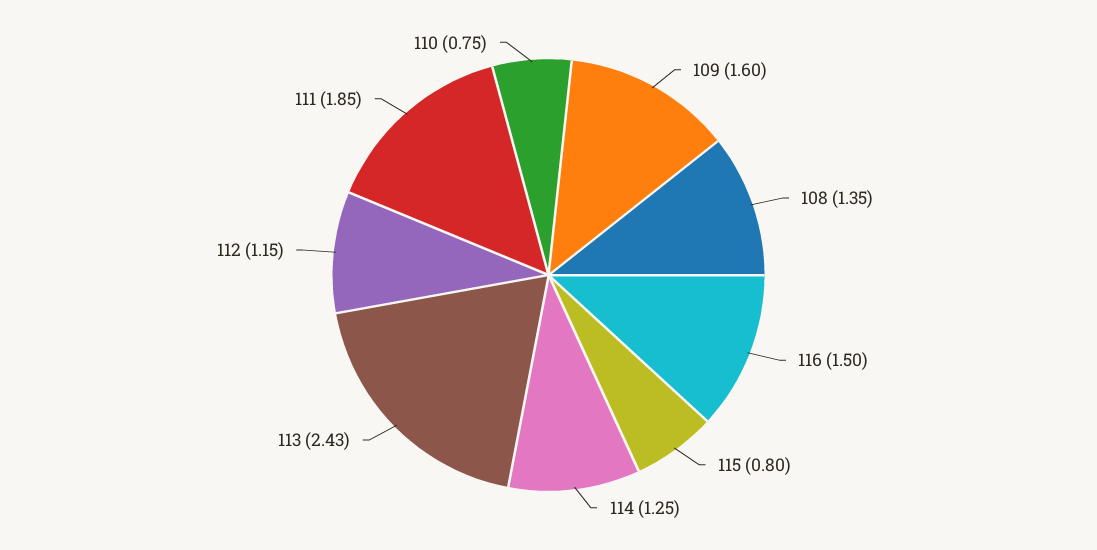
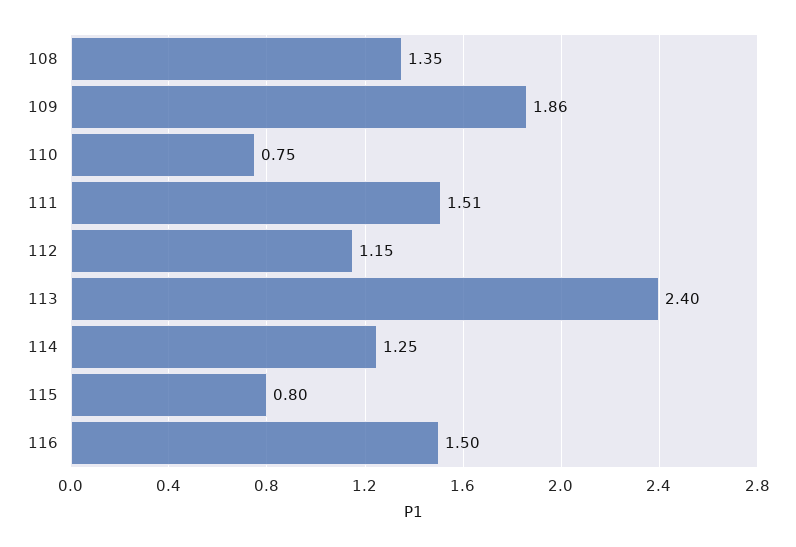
109: 1.6 -> 1.86
113: 2.43 -> 2.4
111: 1.85 -> 1.51

